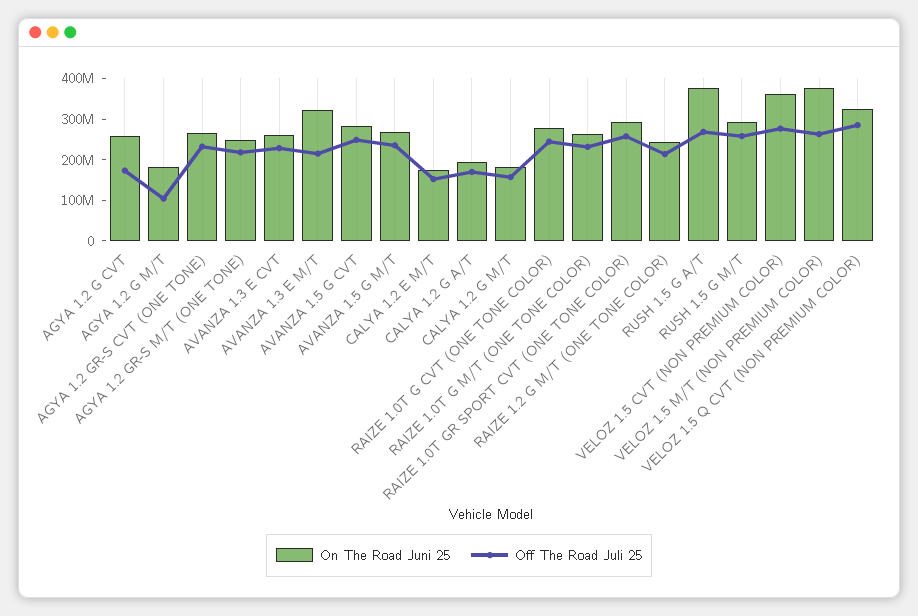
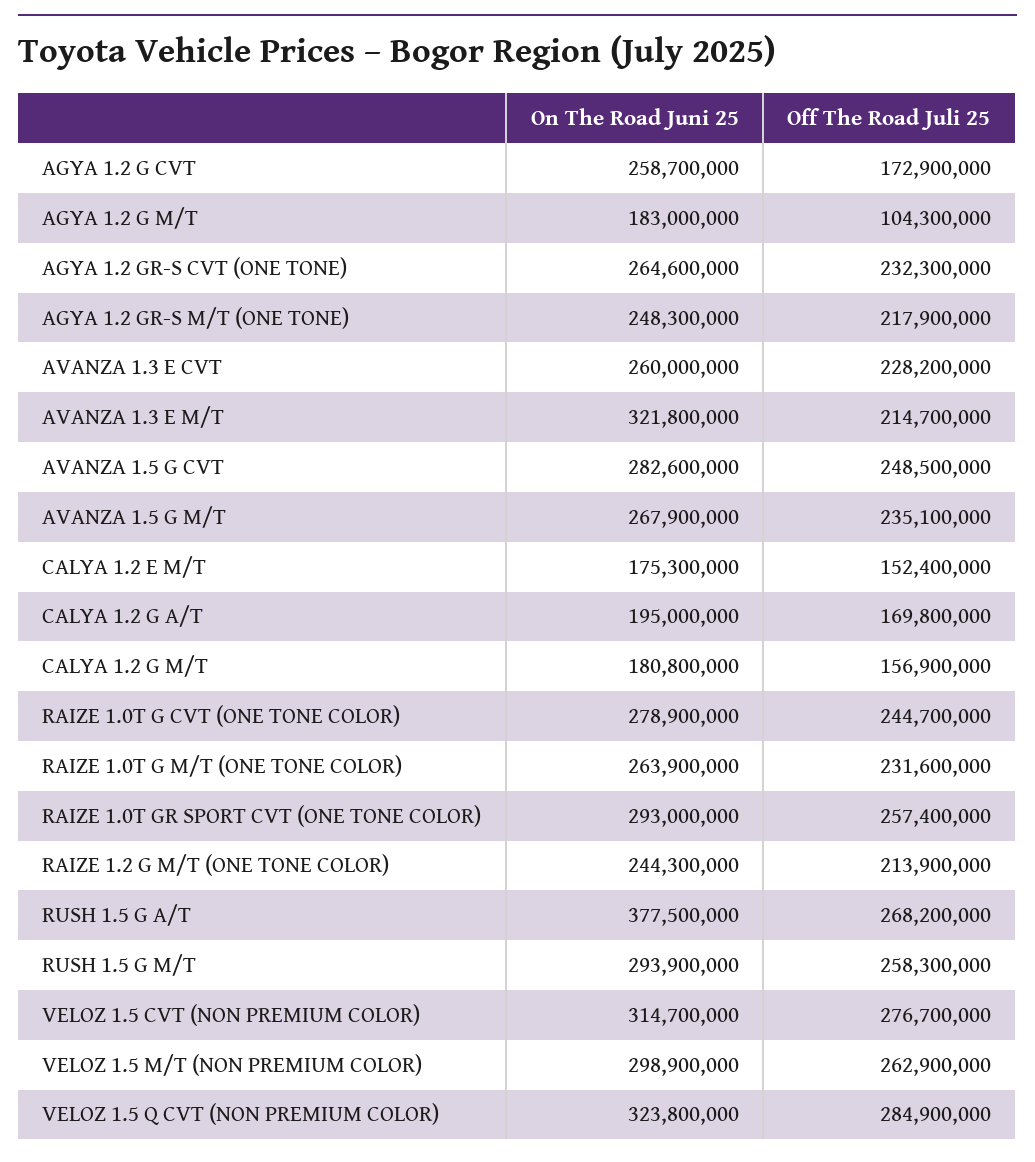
On The Road Juni 25, VELOZ 1.5 CVT (NON PREMIUM COLOR): 360000000 -> 314700000
On The Road Juni 25, VELOZ 1.5 M/T (NON PREMIUM COLOR): 380000000 -> 298900000

